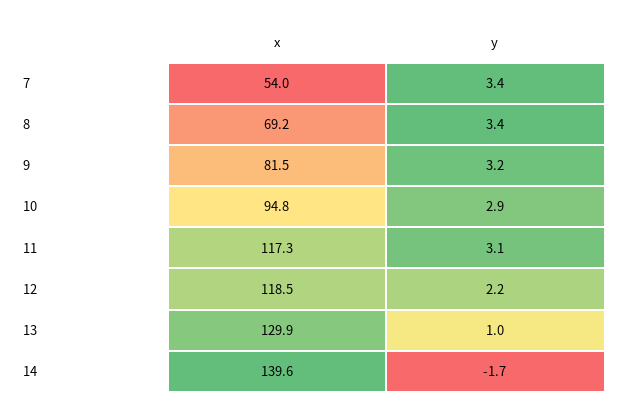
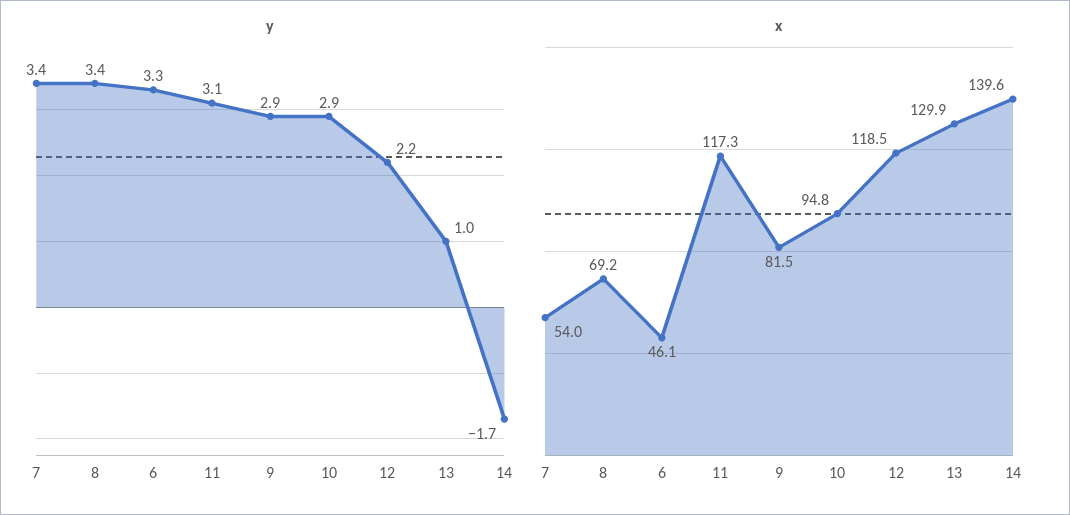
y, 9: 3.2 -> 2.9
y, 6: none -> 3.3
x, 6: none -> 46.1

